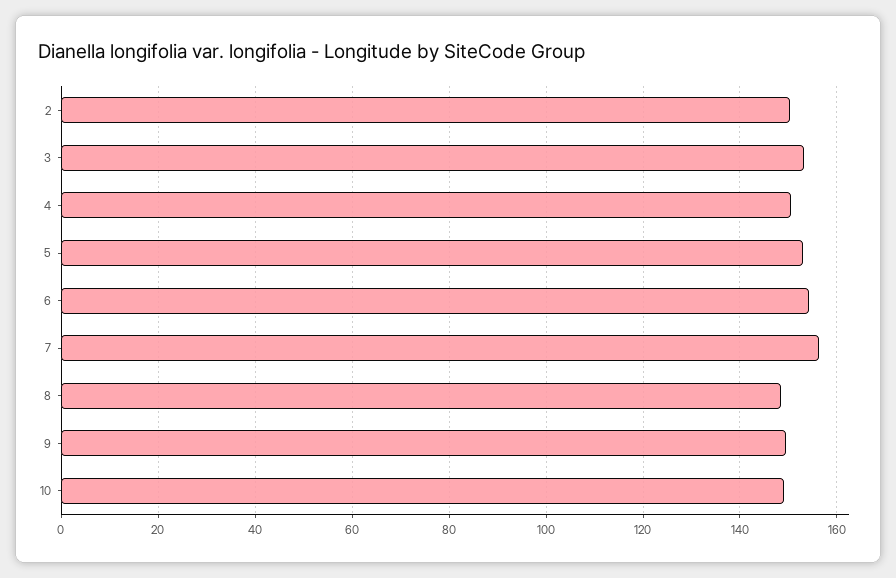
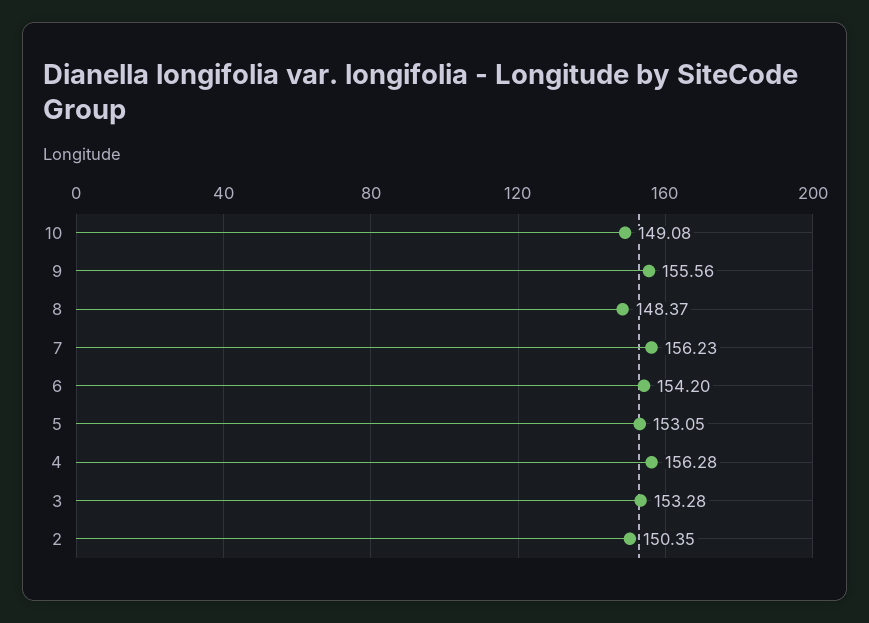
4: 150 -> 156.28
9: 150 -> 155.56

